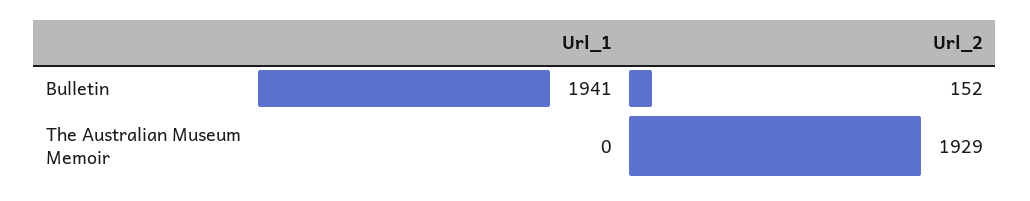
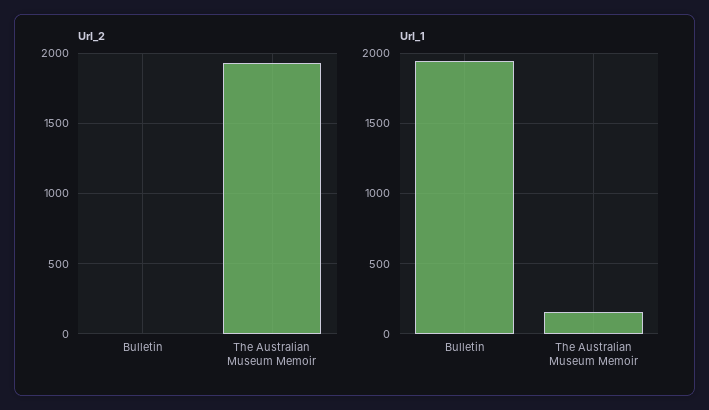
Url_2, Bulletin: 152 -> 0
Url_1, The Australian Museum Memoir: 0 -> 150

